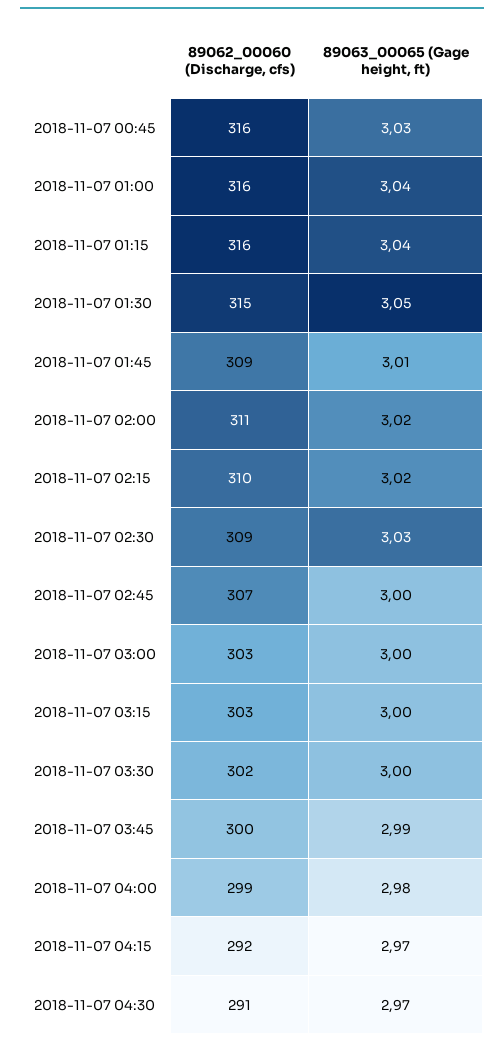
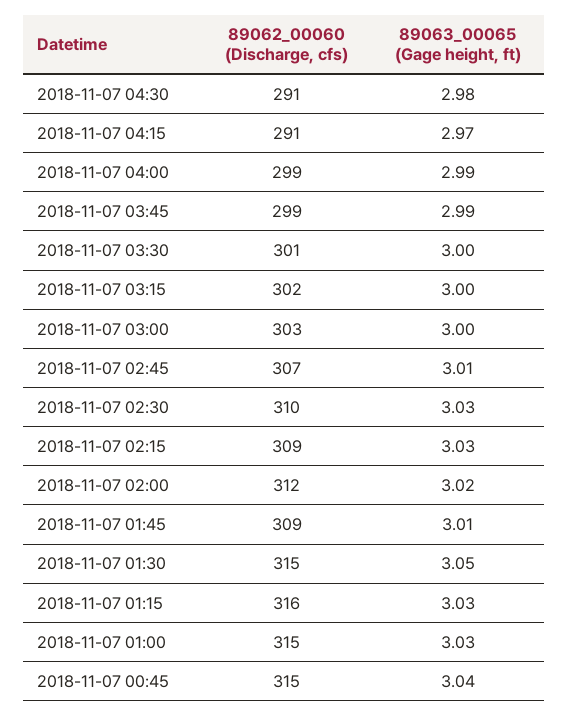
89062_00060 (Discharge, cfs), 2018-11-07 00:45: 316 -> 315
89063_00065 (Gage height, ft), 2018-11-07 00:45: 3.03 -> 3.04
89062_00060 (Discharge, cfs), 2018-11-07 01:00: 316 -> 315
89063_00065 (Gage height, ft), 2018-11-07 01:00: 3.04 -> 3.03
89063_00065 (Gage height, ft), 2018-11-07 01:15: 3.04 -> 3.03
89062_00060 (Discharge, cfs), 2018-11-07 02:00: 311 -> 312
89062_00060 (Discharge, cfs), 2018-11-07 02:15: 310 -> 309
89063_00065 (Gage height, ft), 2018-11-07 02:15: 3.02 -> 3.03
89062_00060 (Discharge, cfs), 2018-11-07 02:30: 309 -> 310
89063_00065 (Gage height, ft), 2018-11-07 02:45: 3 -> 3.01
89062_00060 (Discharge, cfs), 2018-11-07 03:15: 303 -> 302
89062_00060 (Discharge, cfs), 2018-11-07 03:30: 302 -> 301
89062_00060 (Discharge, cfs), 2018-11-07 03:45: 300 -> 299
89063_00065 (Gage height, ft), 2018-11-07 04:00: 2.98 -> 2.99
89062_00060 (Discharge, cfs), 2018-11-07 04:15: 292 -> 291
89063_00065 (Gage height, ft), 2018-11-07 04:30: 2.97 -> 2.98

